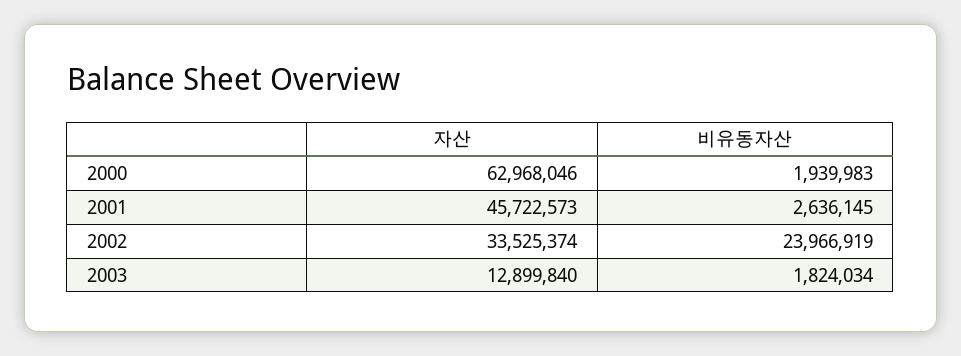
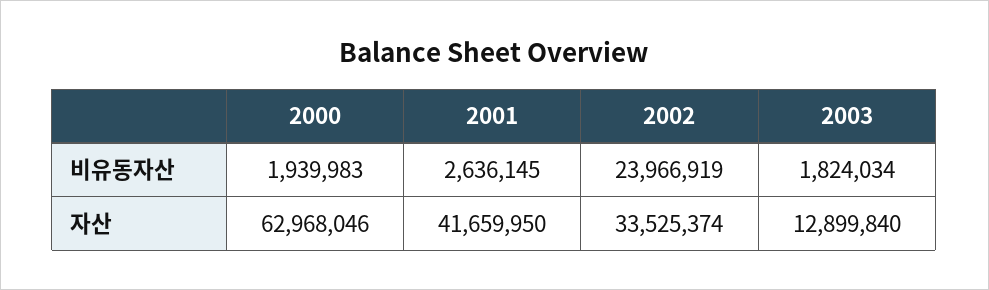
자산, 2001: 45722573 -> 41659950

